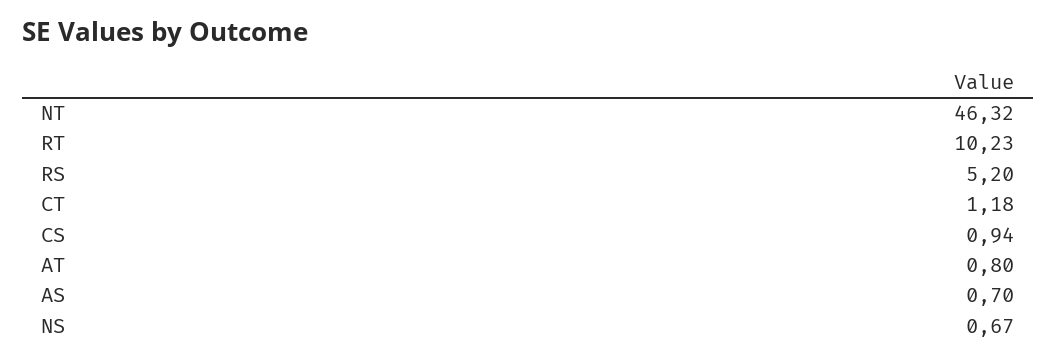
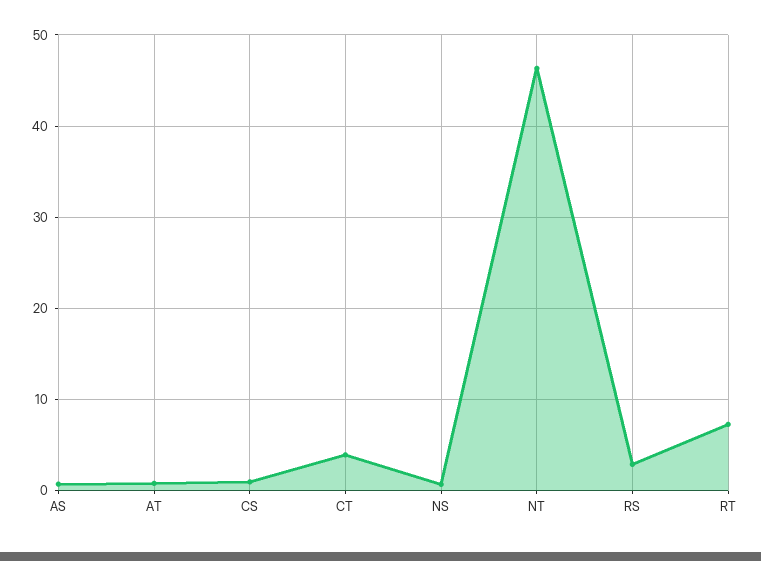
RT: 10.23 -> 7
RS: 5.2 -> 3
CT: 1.18 -> 4

